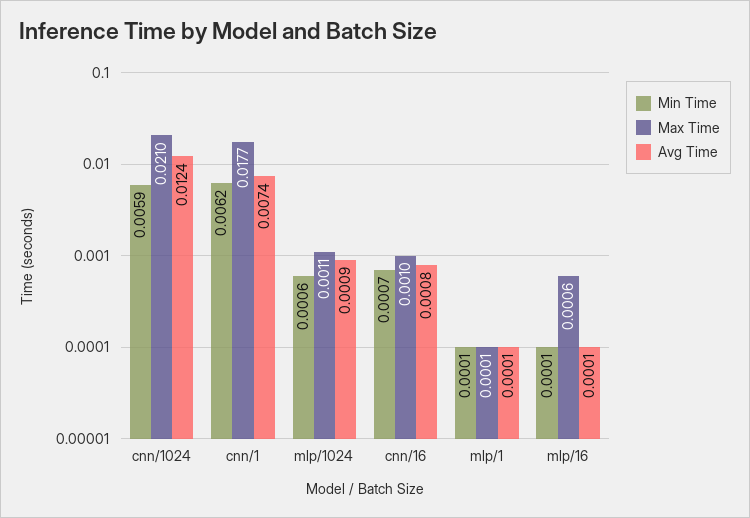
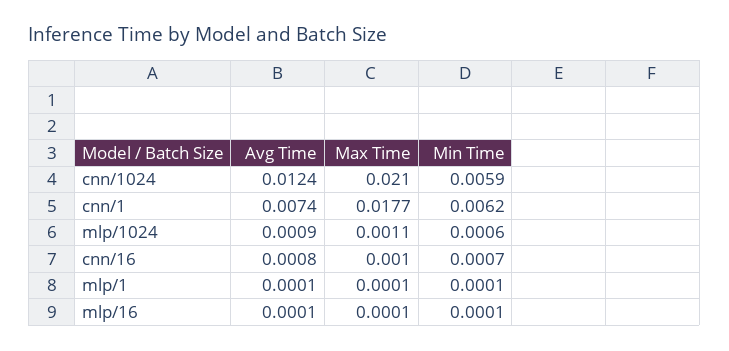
Max Time, mlp/16: 0.0006 -> 0.0001

